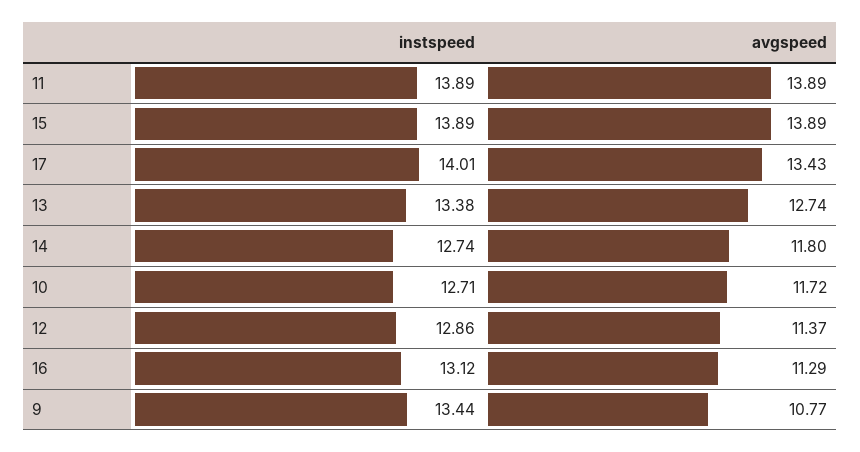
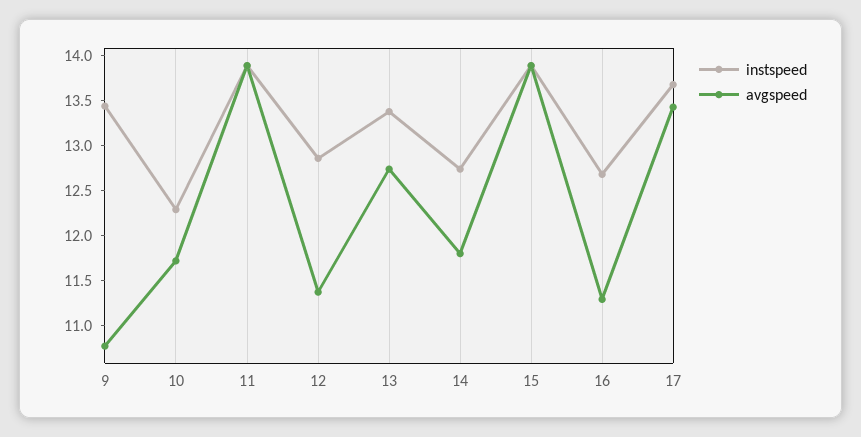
instspeed, 17: 14.01 -> 13.7
instspeed, 10: 12.71 -> 12.3
instspeed, 16: 13.12 -> 12.7

